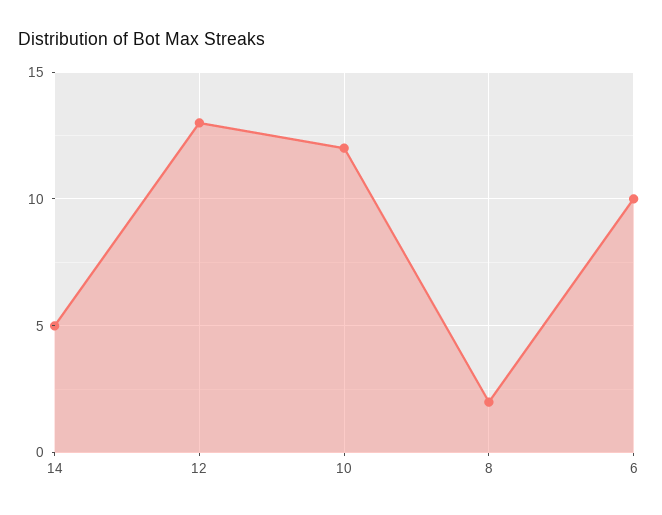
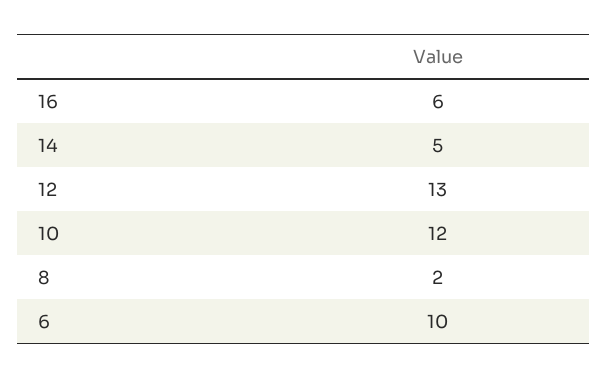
16: none -> 6

